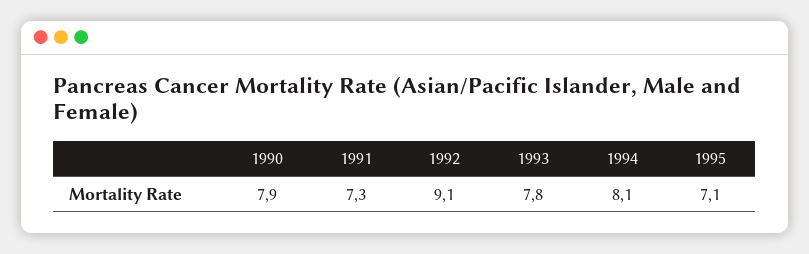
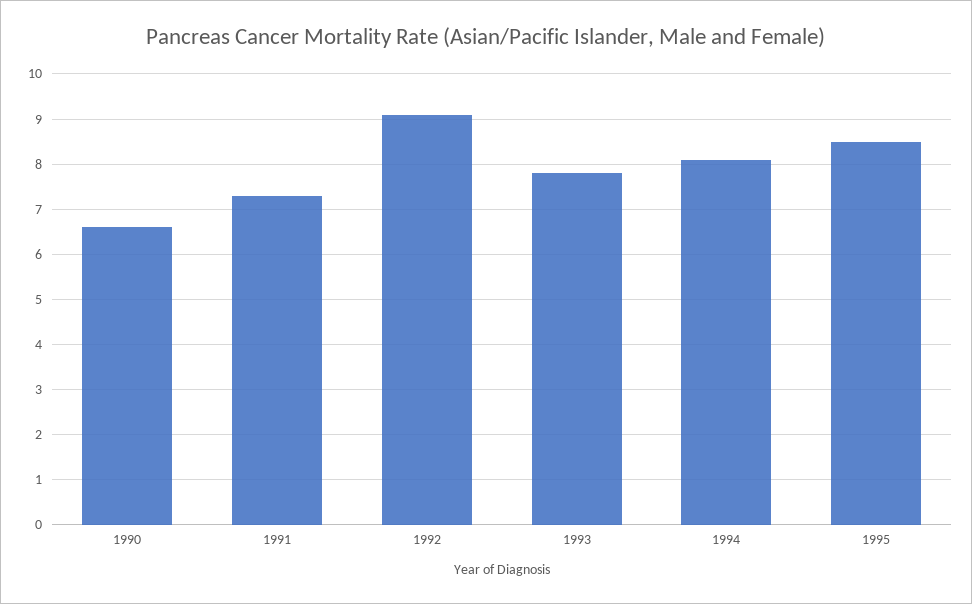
1990: 7.9 -> 6.5
1995: 7.1 -> 8.5

